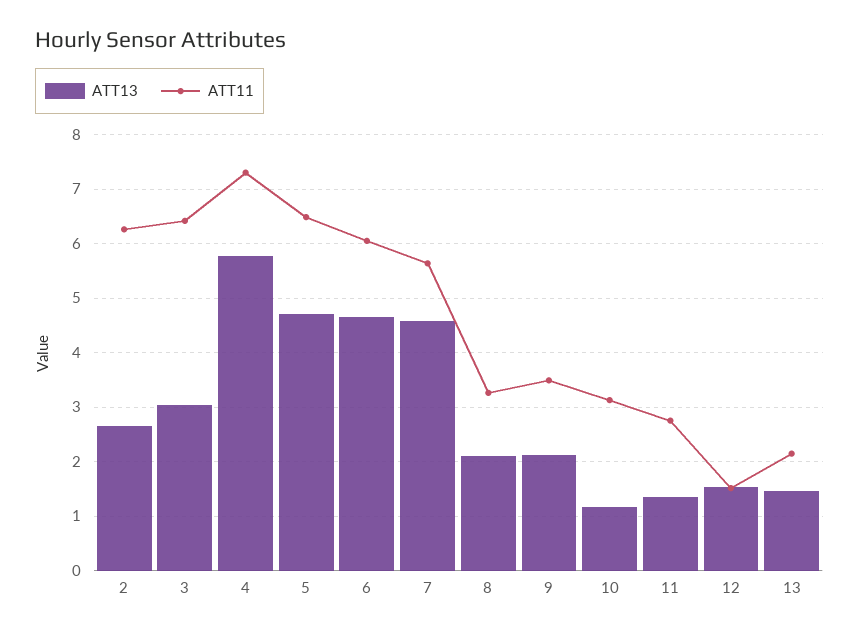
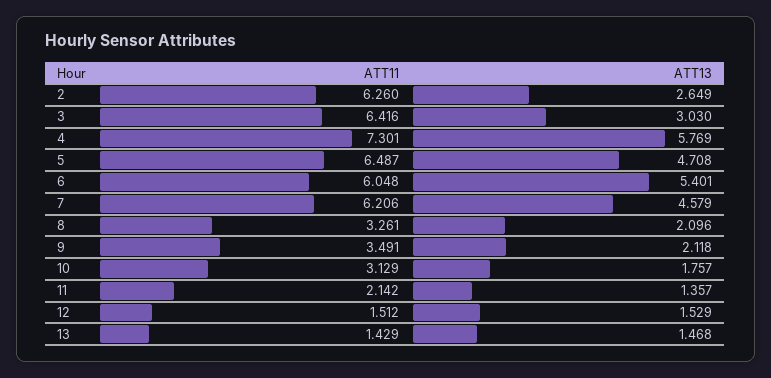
ATT13, 6: 4.6 -> 5.401
ATT11, 7: 5.6 -> 6.206
ATT13, 10: 1.2 -> 1.757
ATT11, 11: 2.8 -> 2.142
ATT11, 13: 2.2 -> 1.429

